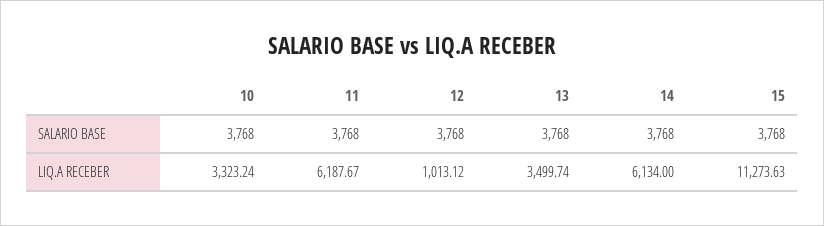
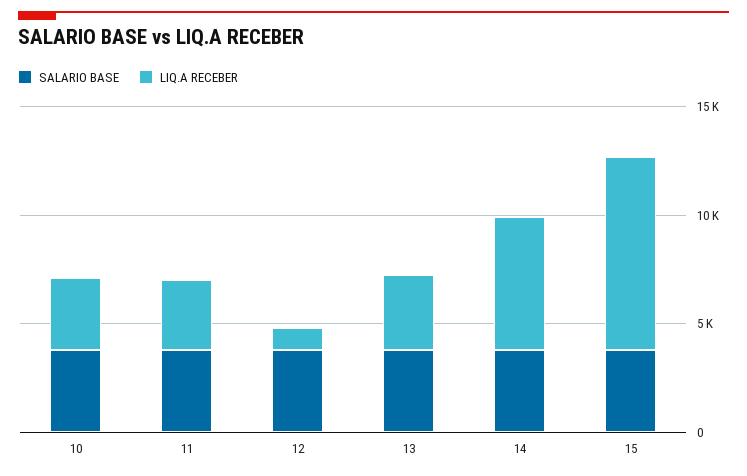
LIQ.A RECEBER, 11: 6187.67 -> 3000
LIQ.A RECEBER, 15: 11273.63 -> 9000

